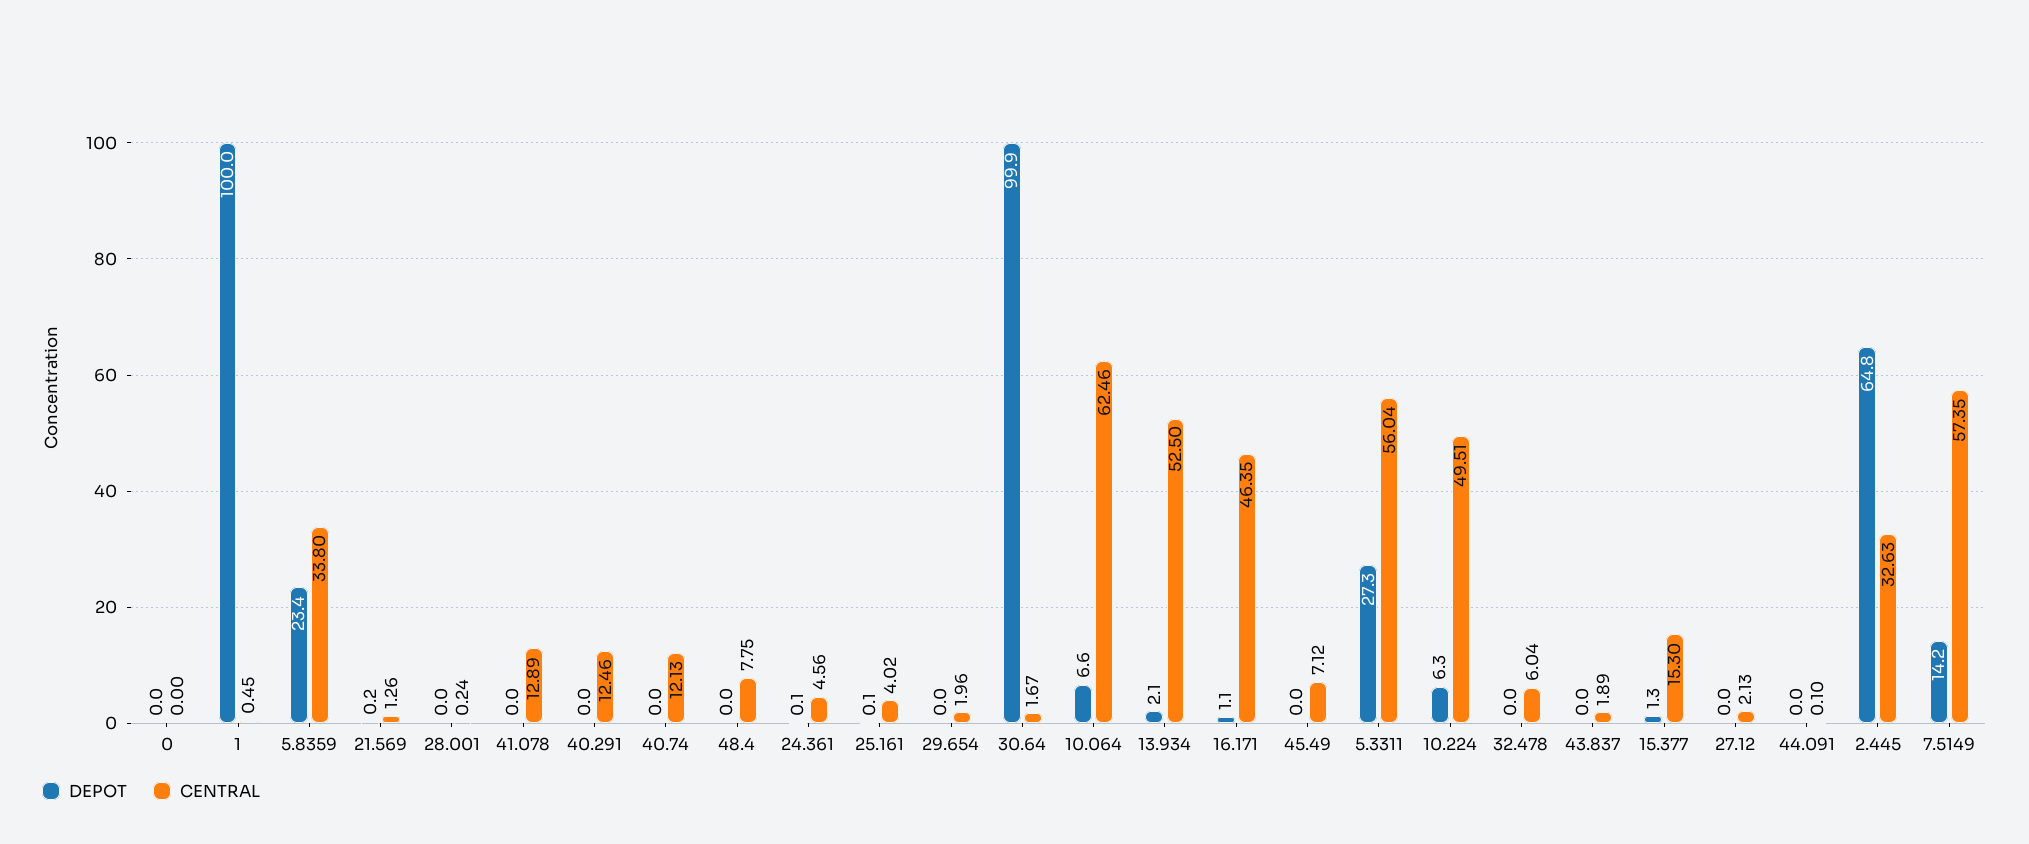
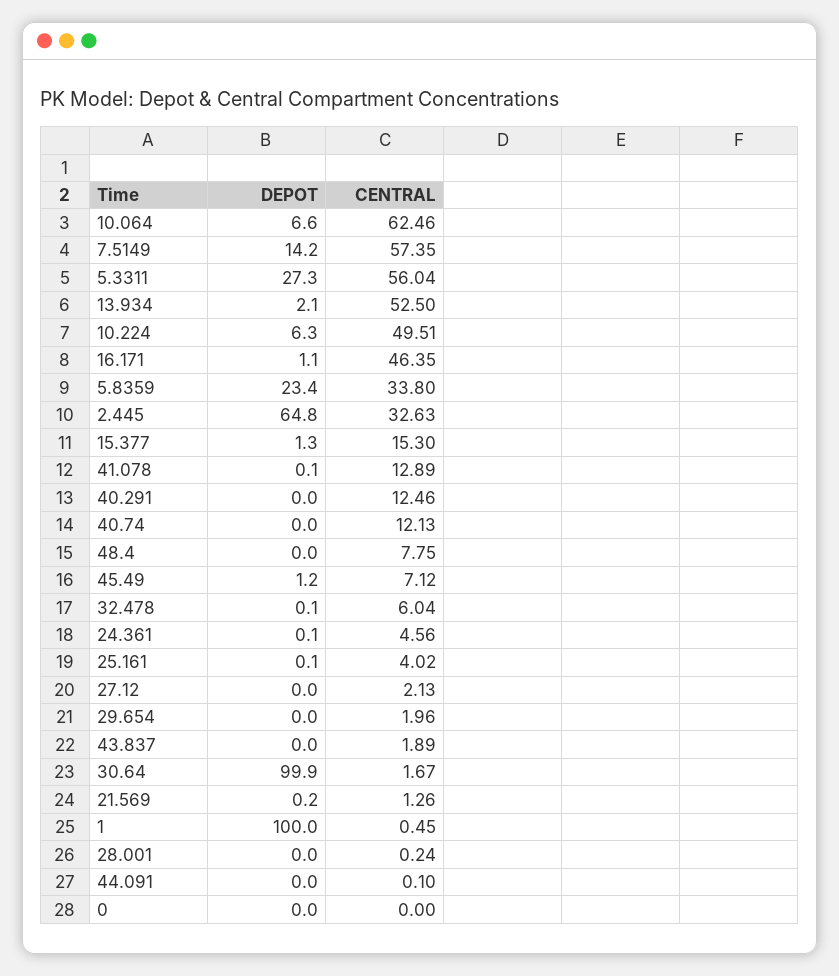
DEPOT, 41.078: 0 -> 0.1
DEPOT, 45.49: 0 -> 1.2
DEPOT, 32.478: 0 -> 0.1

